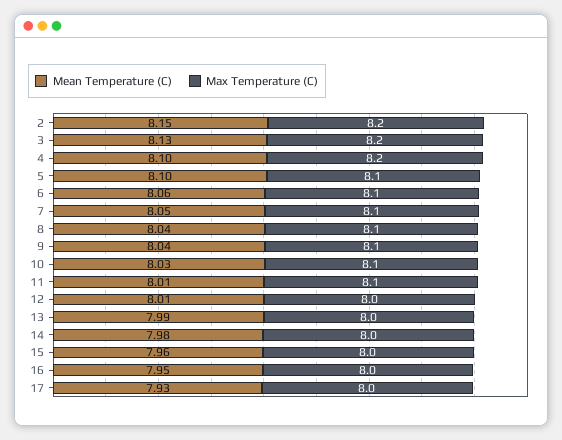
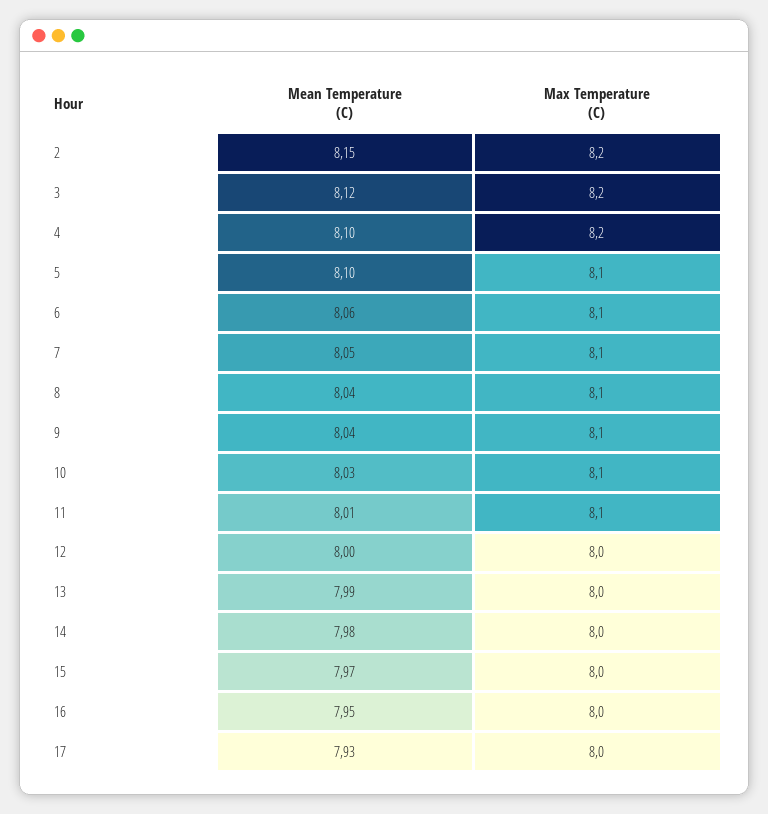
Mean Temperature (C), 3: 8.13 -> 8.12
Mean Temperature (C), 12: 8.01 -> 8
Mean Temperature (C), 15: 7.96 -> 7.97

